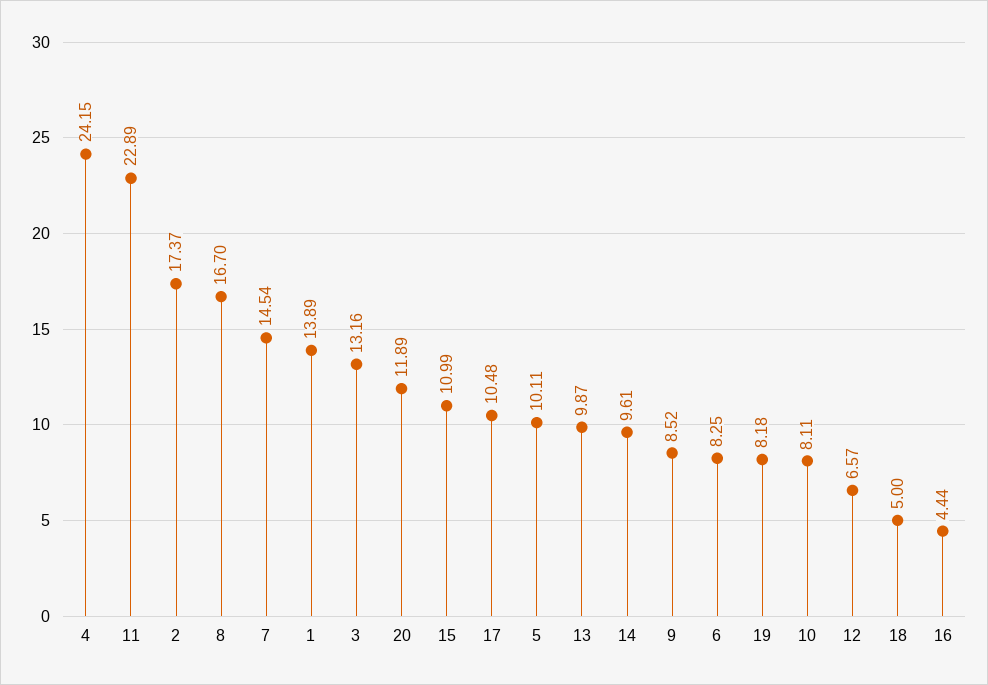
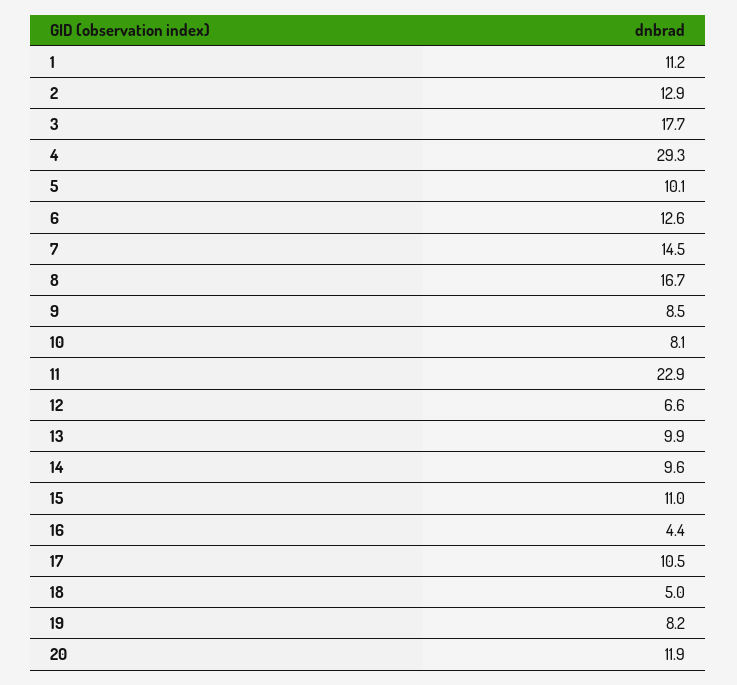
4: 24.15 -> 29.3
2: 17.37 -> 12.9
1: 13.89 -> 11.2
3: 13.16 -> 17.7
6: 8.25 -> 12.6

